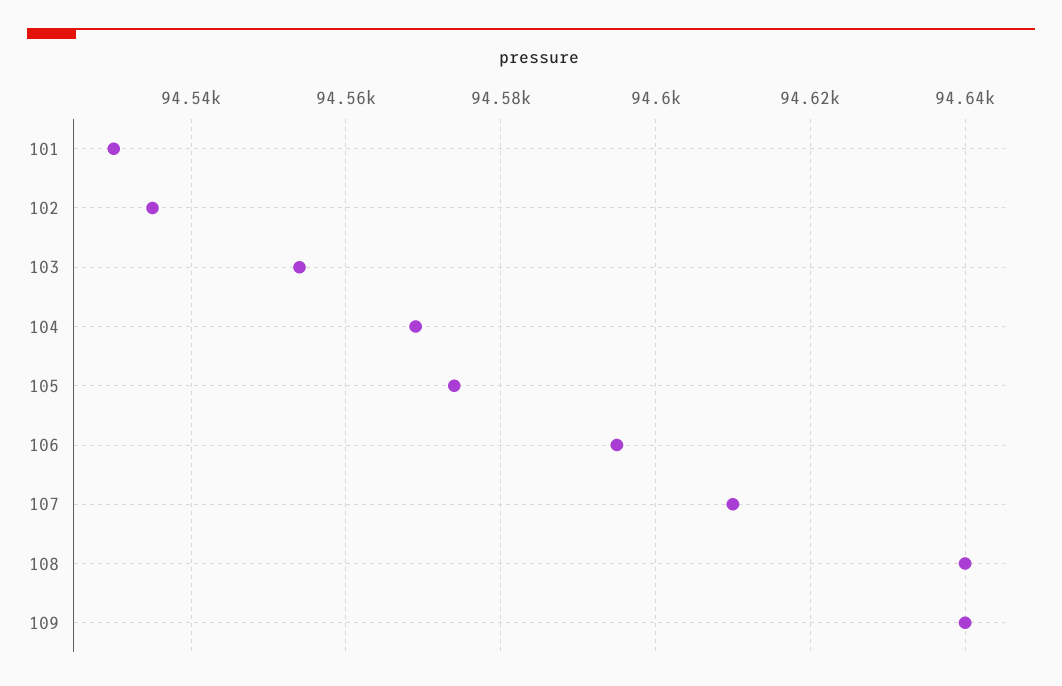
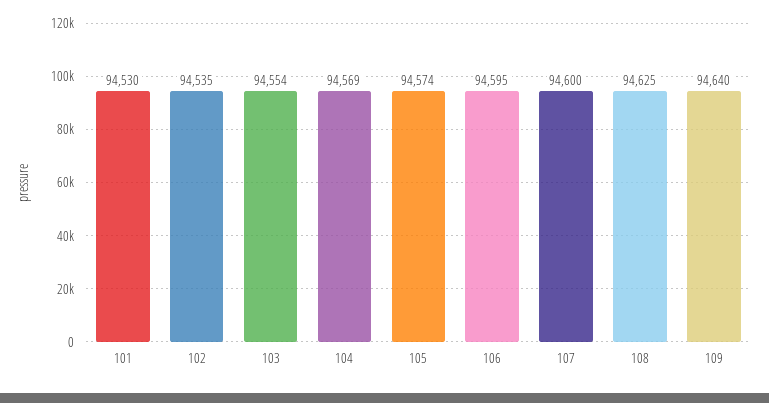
107: 94610 -> 94600
108: 94640 -> 94625

